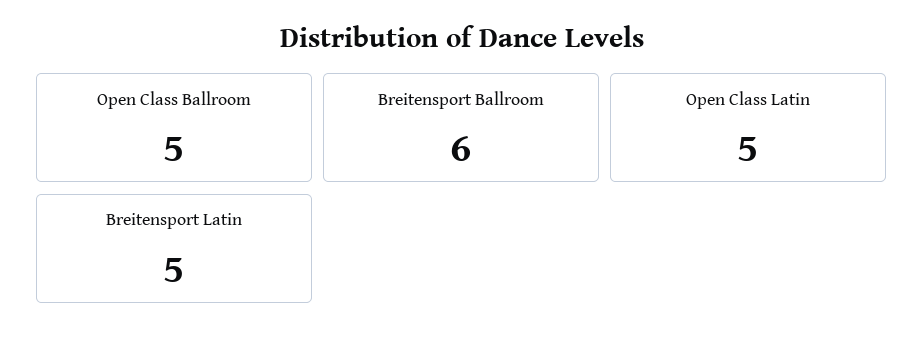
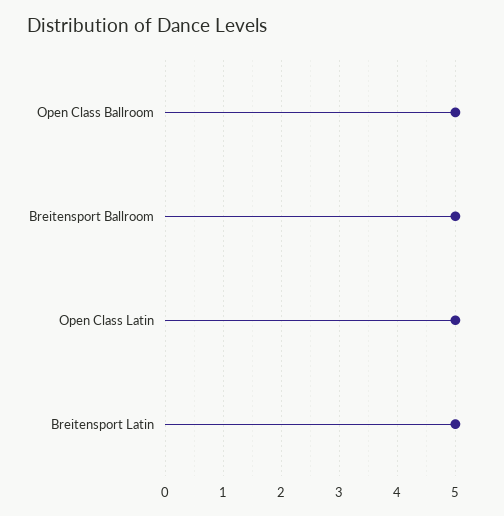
Breitensport Ballroom: 6 -> 5

